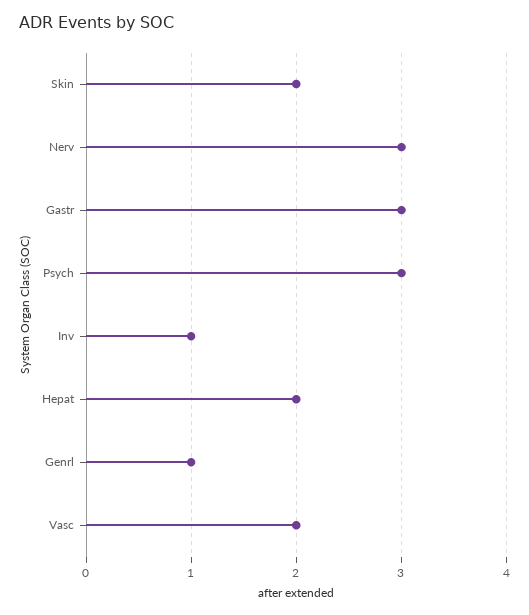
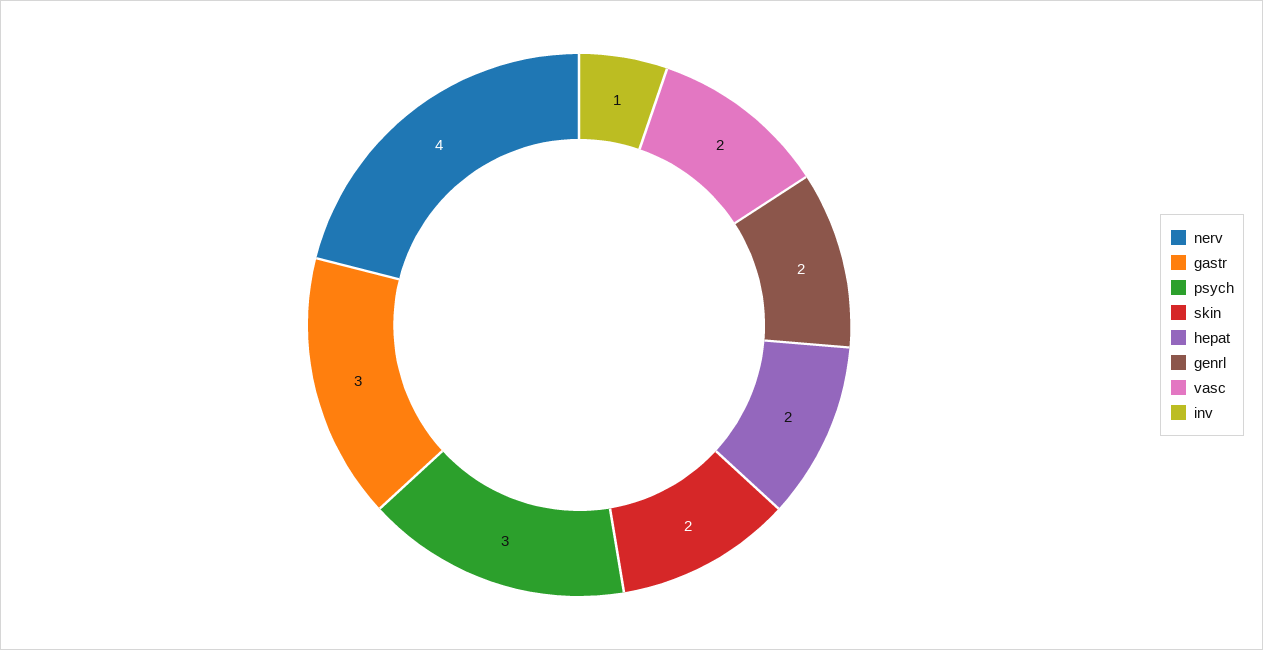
Nerv: 3 -> 4
Genrl: 1 -> 2

